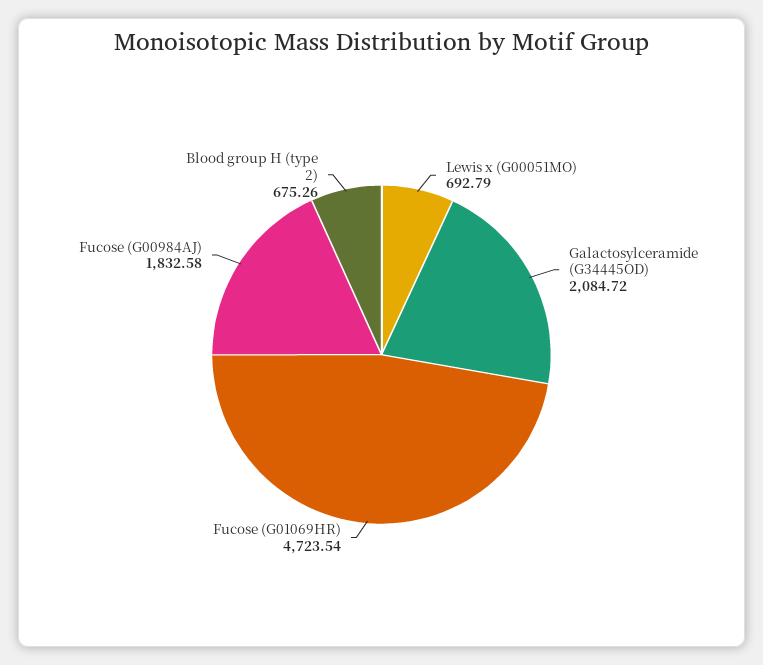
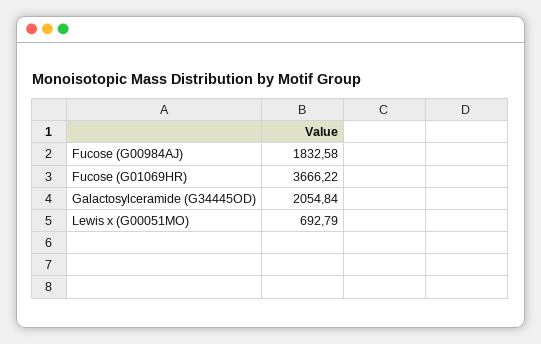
Galactosylceramide (G34445OD): 2084.72 -> 2054.84
Fucose (G01069HR): 4723.54 -> 3666.22
Blood group H (type 2): 675.26 -> none

